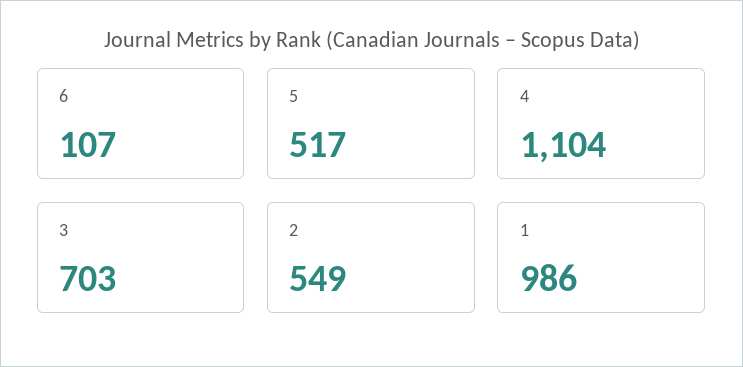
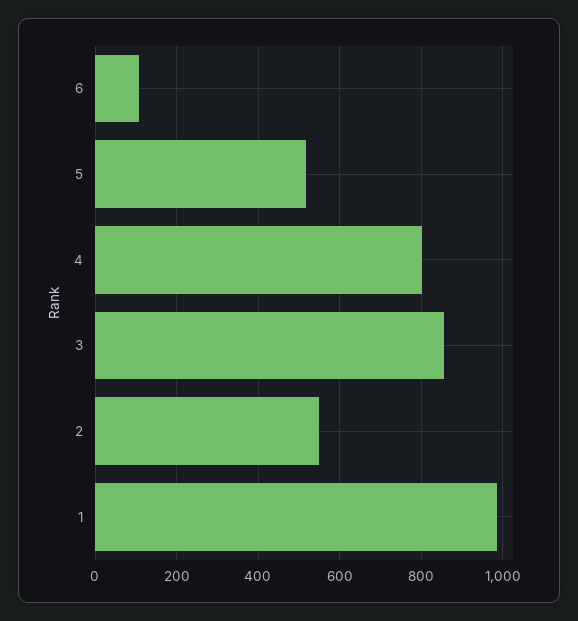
4: 1104 -> 800
3: 703 -> 860

